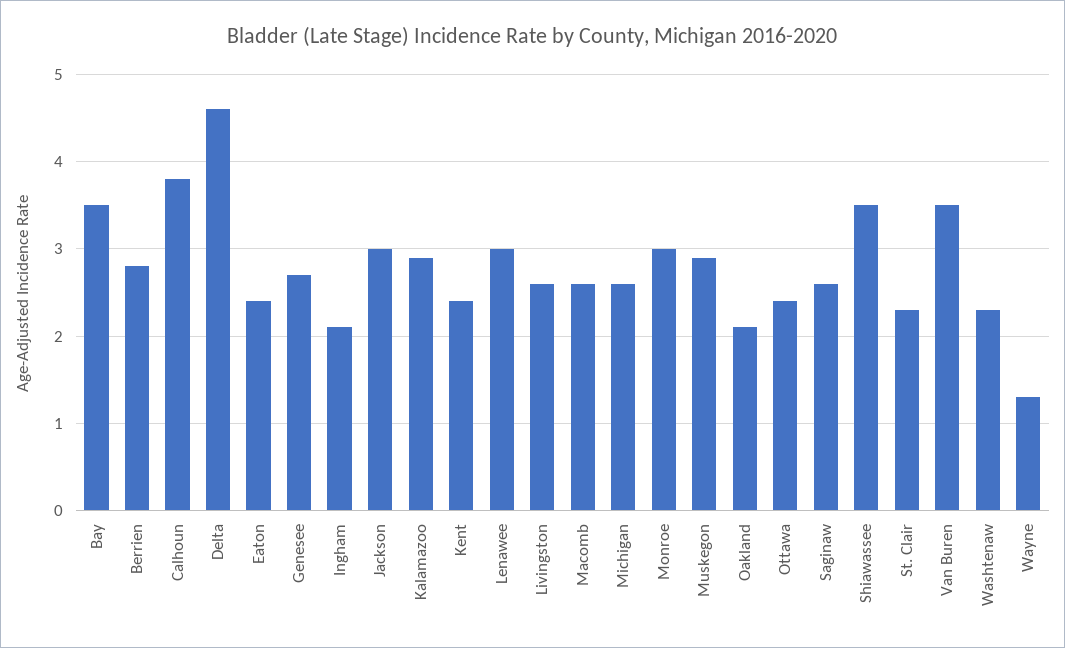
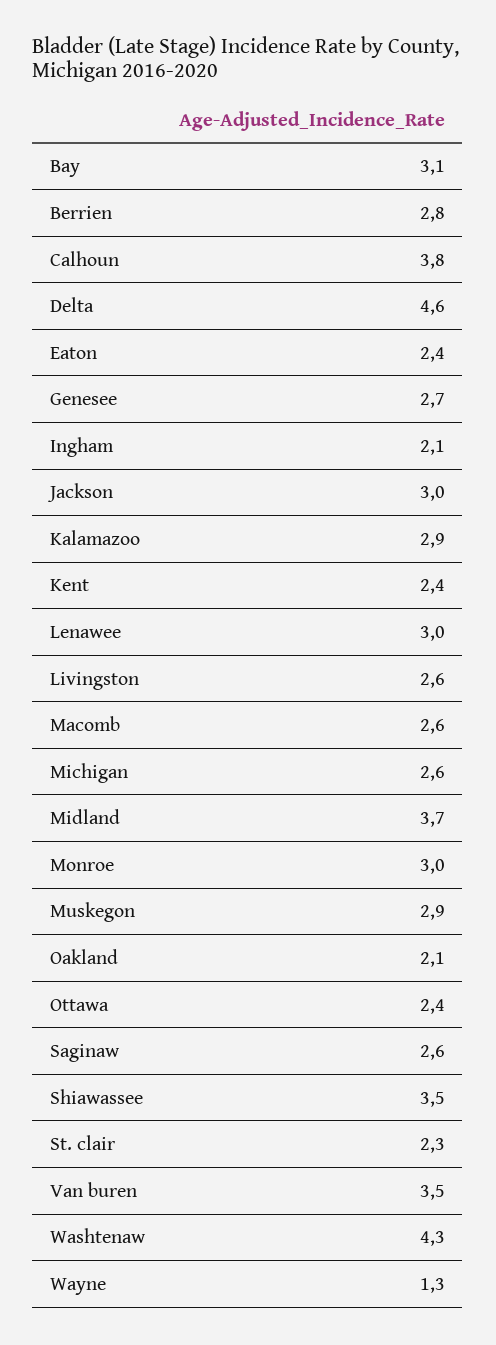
Bay: 3.5 -> 3.1
Washtenaw: 2.3 -> 4.3
Midland: none -> 3.7

